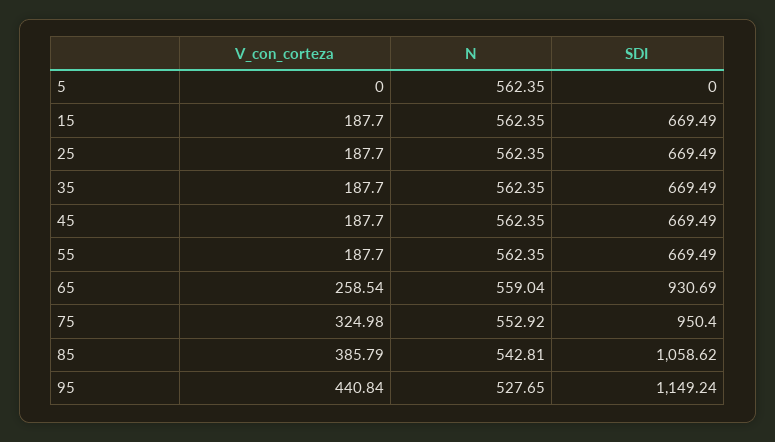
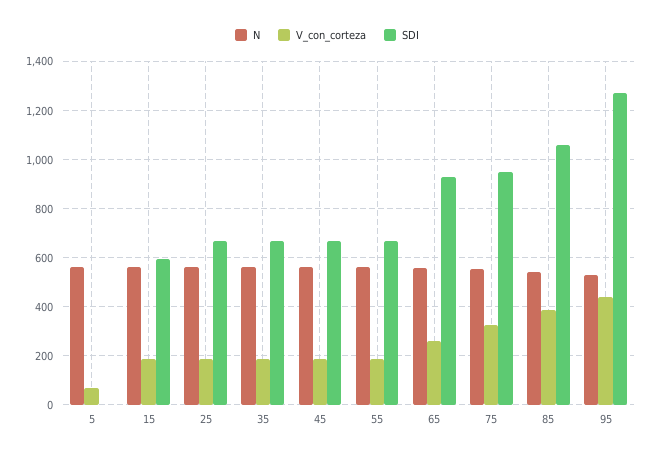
V_con_corteza, 5: 0 -> 75
SDI, 15: 669.49 -> 600
SDI, 95: 1149.24 -> 1275

